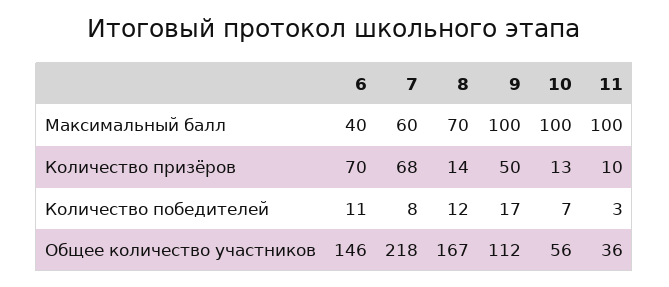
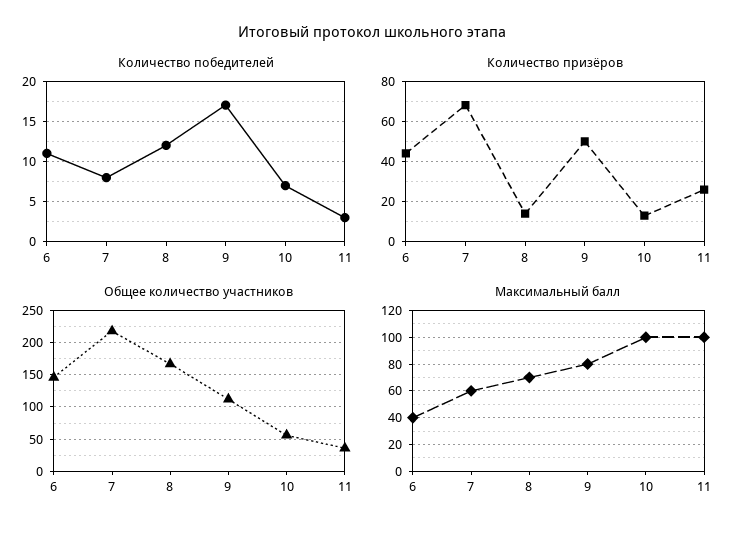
Максимальный балл, 9: 100 -> 80
Количество призёров, 6: 70 -> 45
Количество призёров, 11: 10 -> 25

